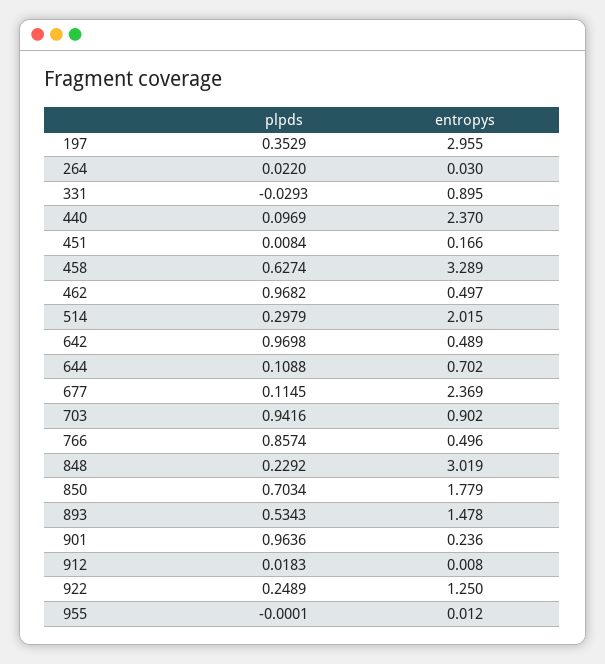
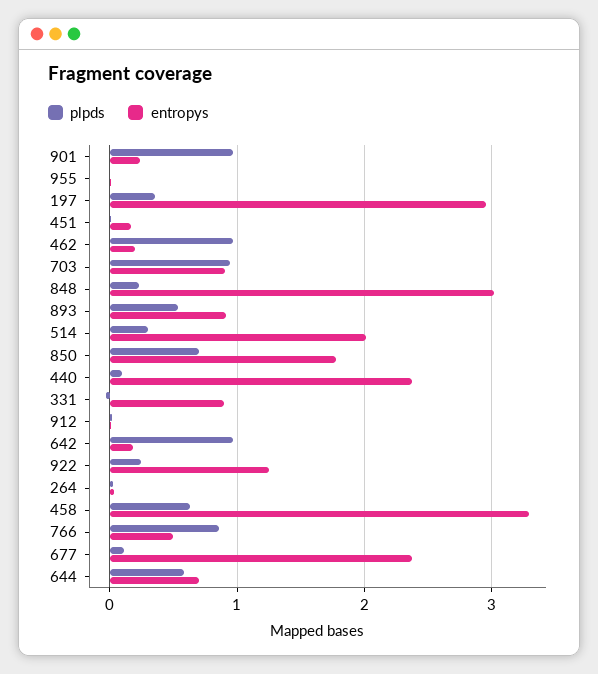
entropys, 462: 0.497 -> 0.2
entropys, 642: 0.489 -> 0.2
plpds, 644: 0.1088 -> 0.6
entropys, 893: 1.478 -> 0.9

